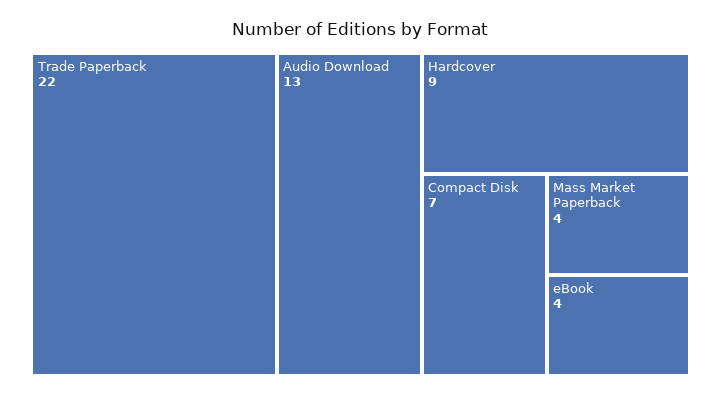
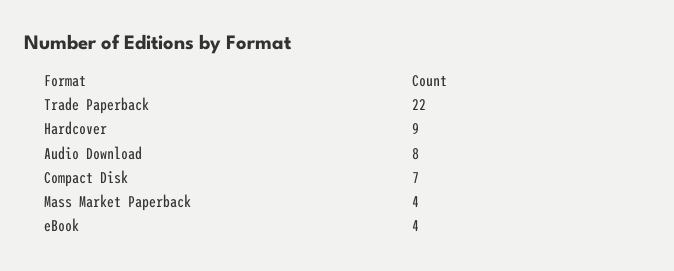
Audio Download: 13 -> 8

